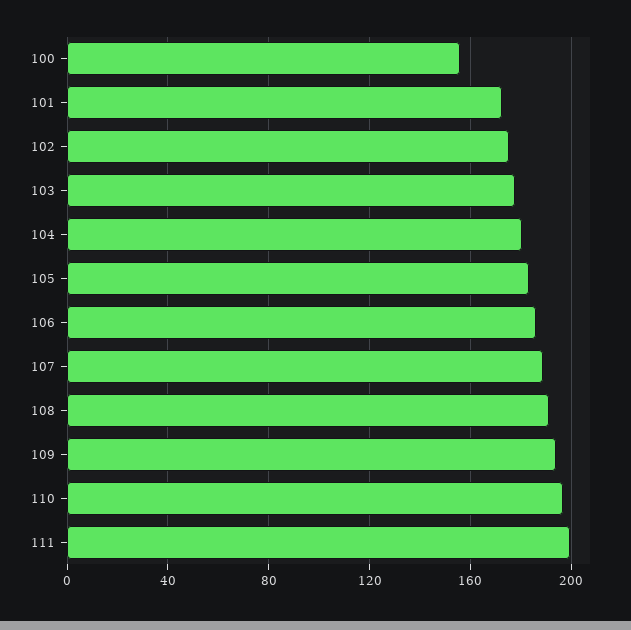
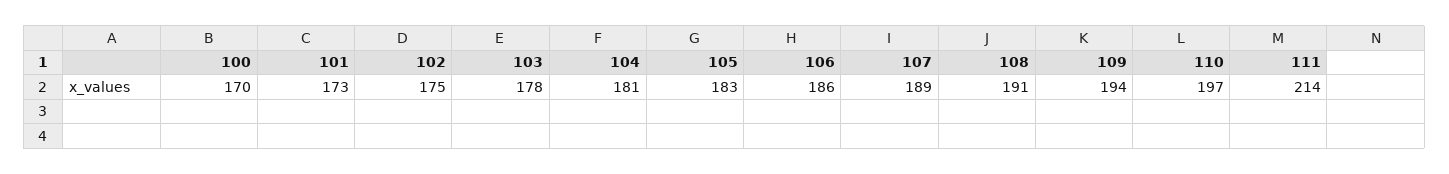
100: 155 -> 170
111: 200 -> 214

